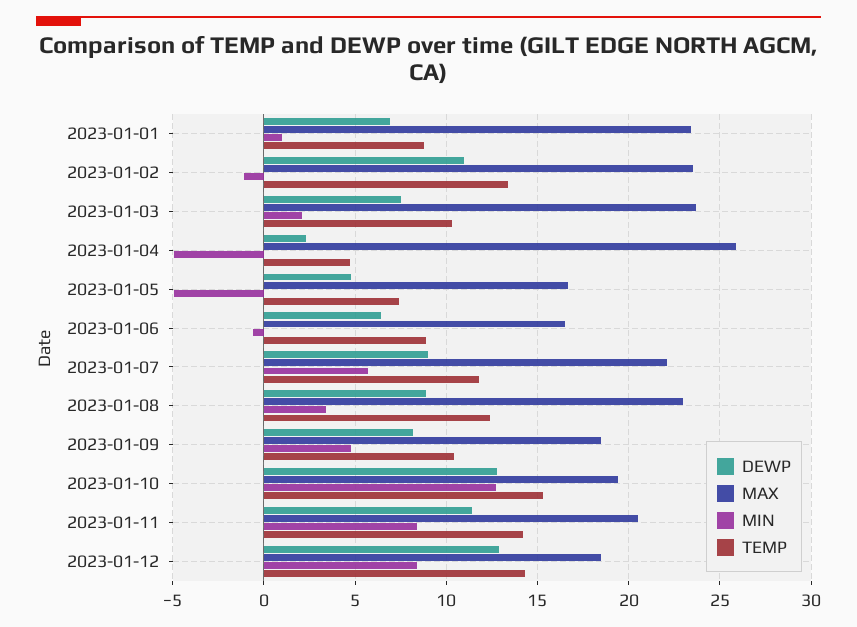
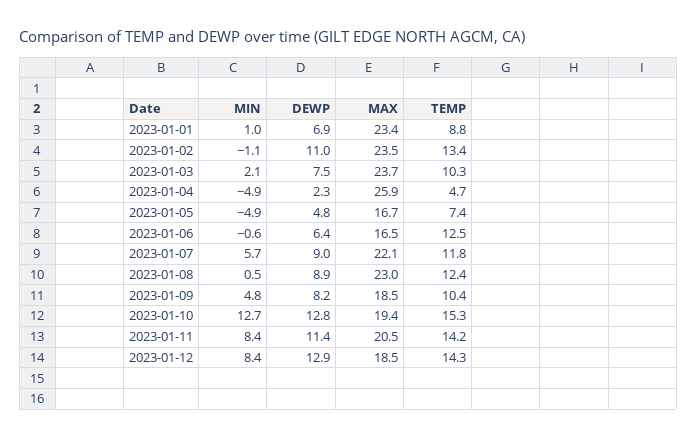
TEMP, 2023-01-06: 9 -> 12.5
MIN, 2023-01-08: 3.5 -> 0.5

